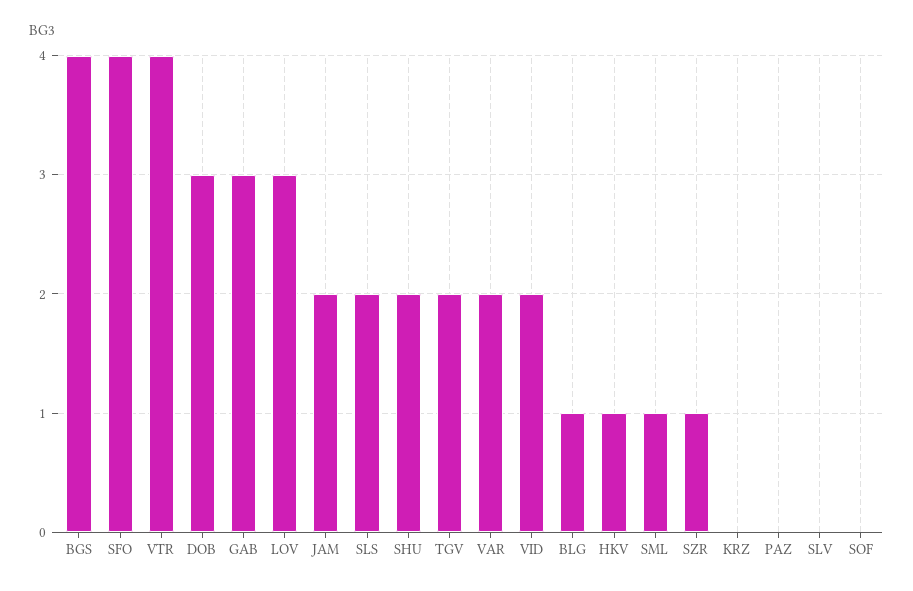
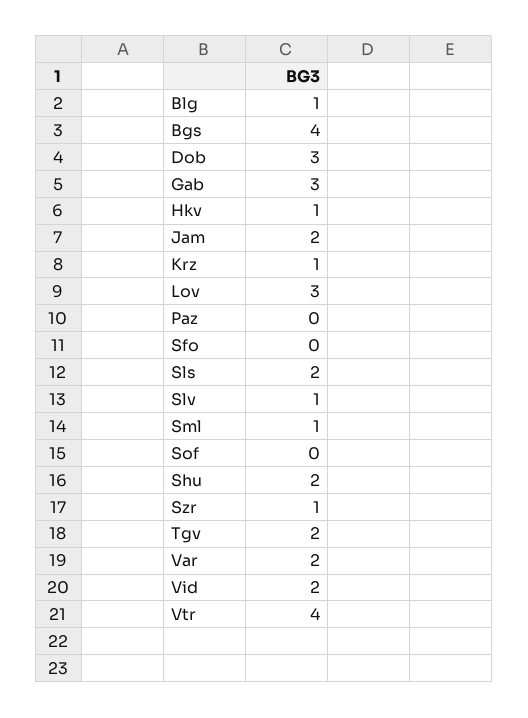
SFO: 4 -> 0
KRZ: 0 -> 1
SLV: 0 -> 1

